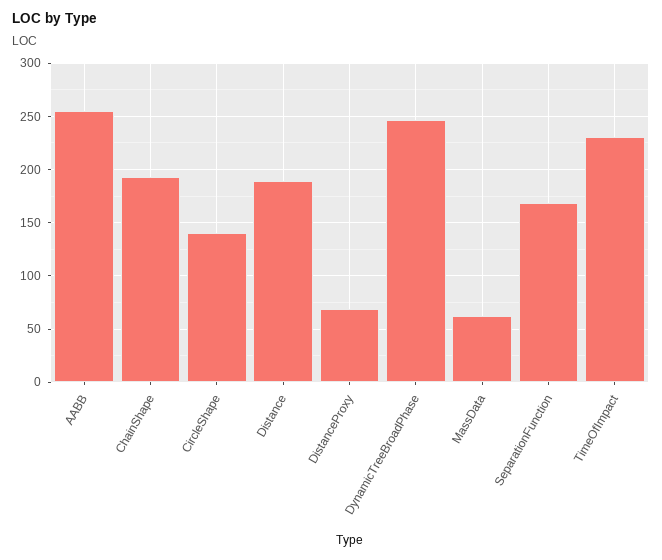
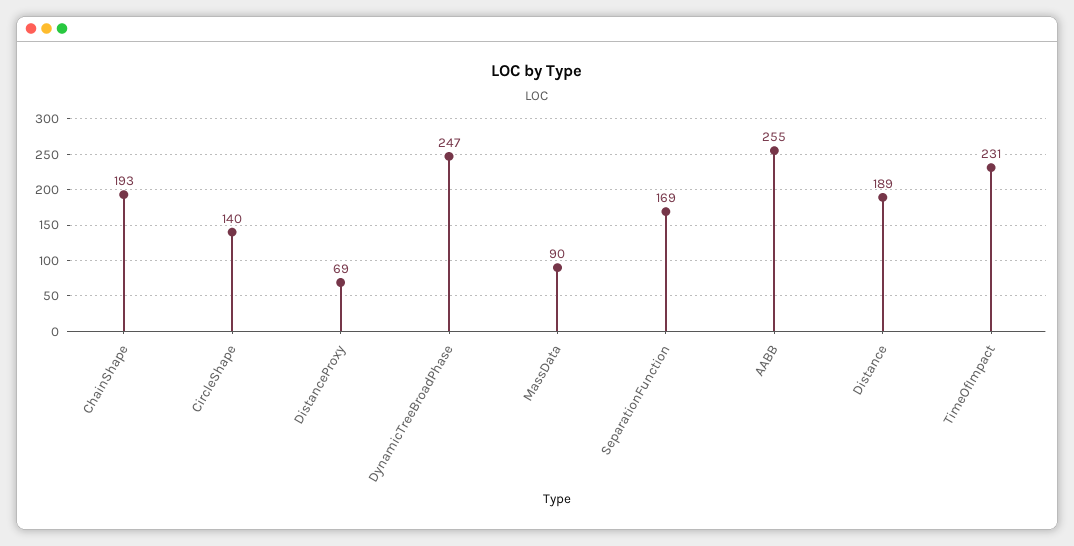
MassData: 60 -> 90

